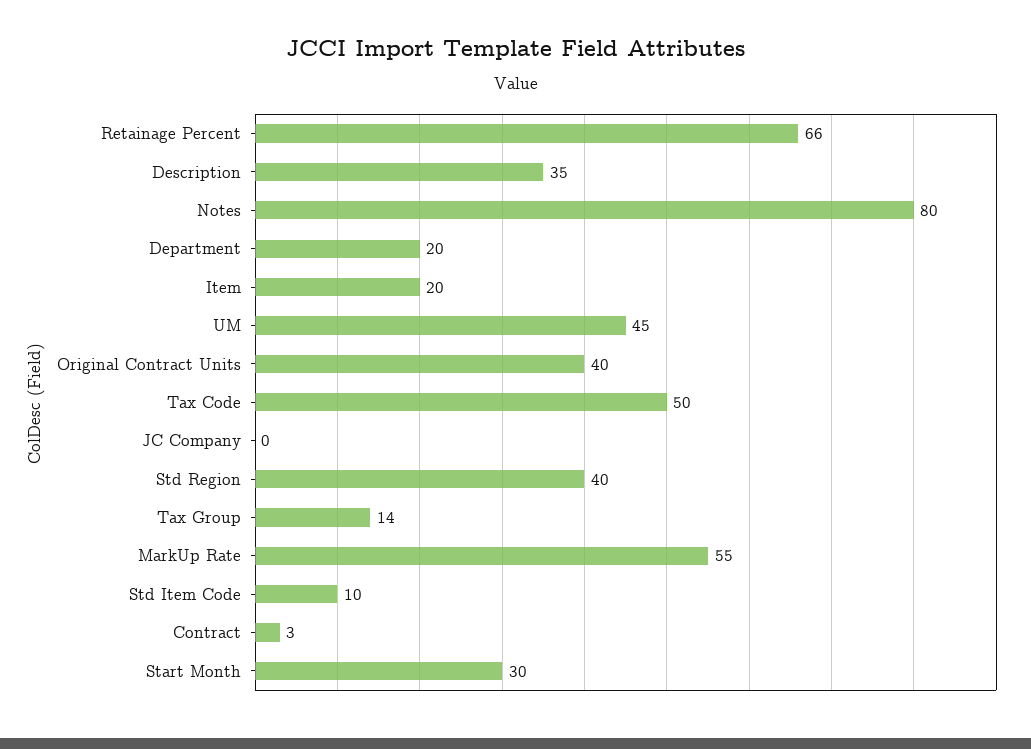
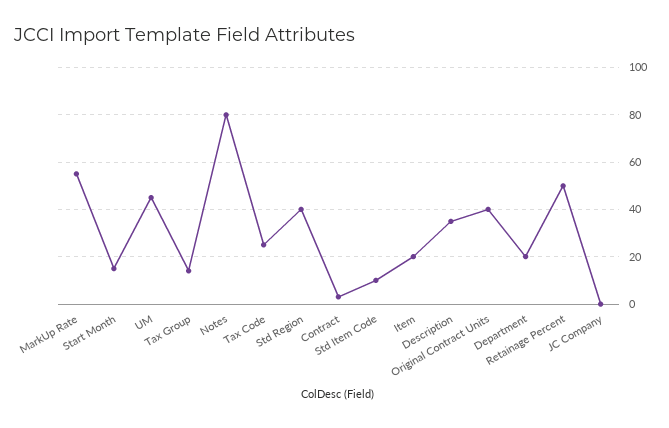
Retainage Percent: 66 -> 50
Tax Code: 50 -> 25
Start Month: 30 -> 15

